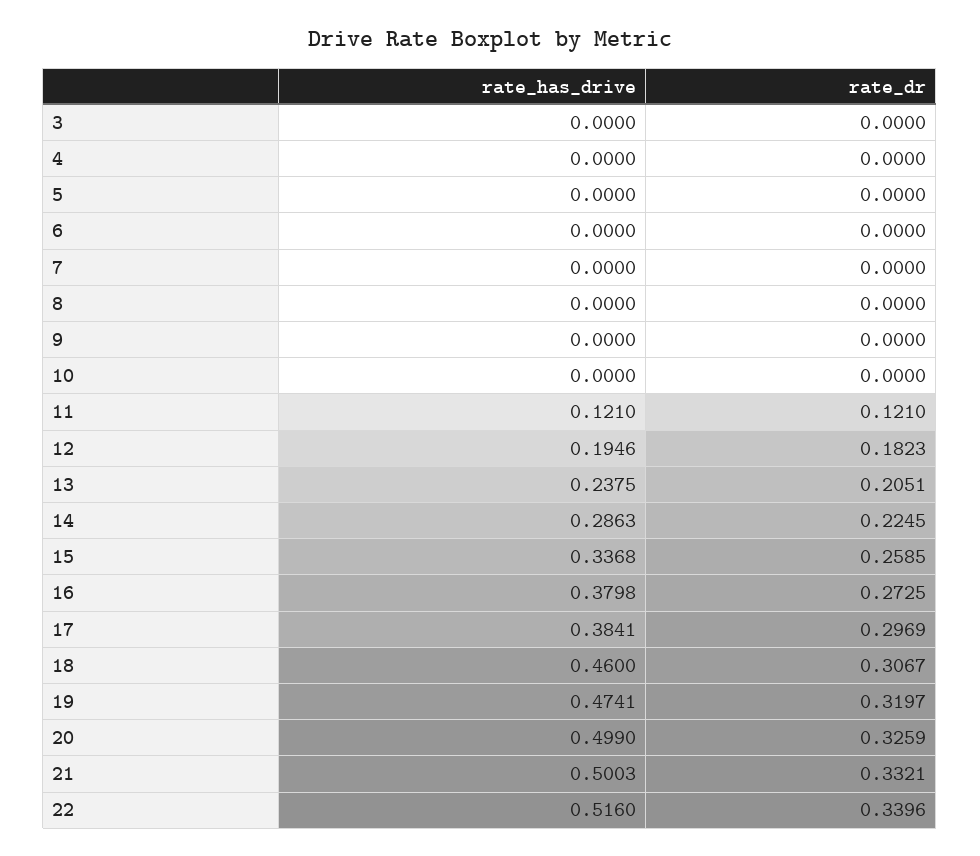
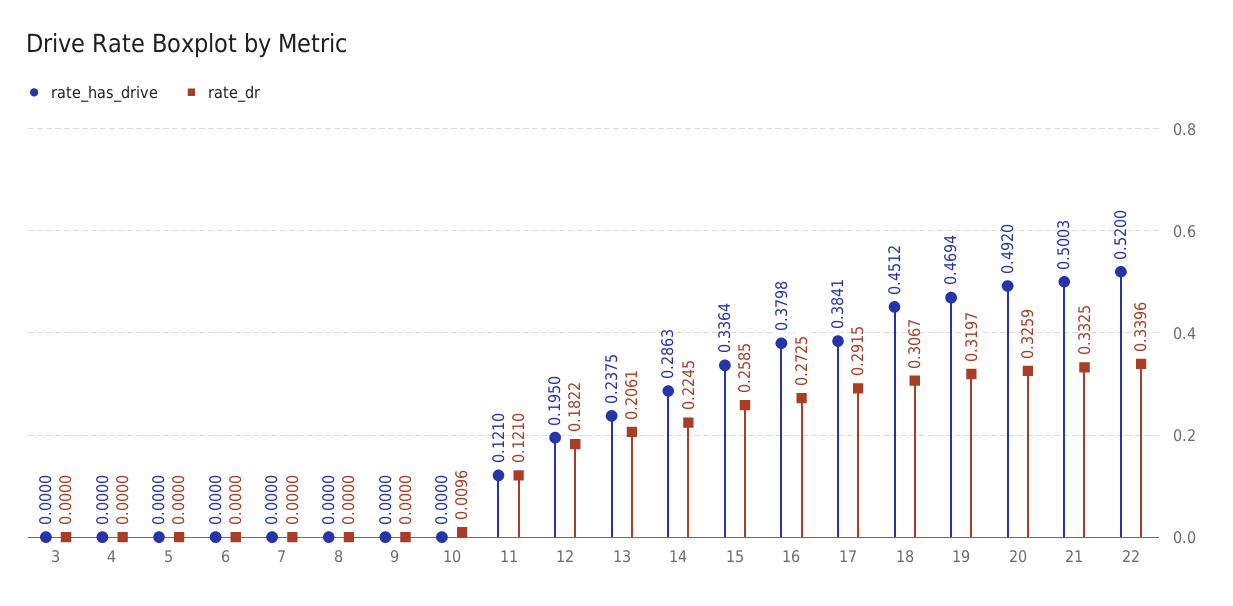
rate_dr, 10: 0 -> 0.0096
rate_has_drive, 12: 0.1946 -> 0.195
rate_dr, 12: 0.1823 -> 0.1822
rate_dr, 13: 0.2051 -> 0.2061
rate_has_drive, 15: 0.3368 -> 0.3364
rate_dr, 17: 0.2969 -> 0.2915
rate_has_drive, 18: 0.46 -> 0.4512
rate_has_drive, 19: 0.4741 -> 0.4694
rate_has_drive, 20: 0.499 -> 0.492
rate_dr, 21: 0.3321 -> 0.3325
rate_has_drive, 22: 0.516 -> 0.52

